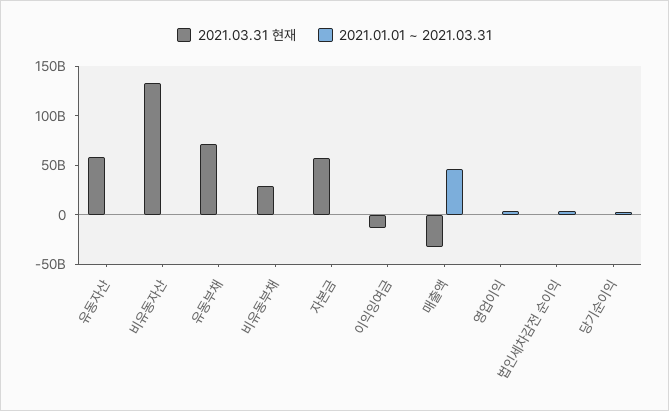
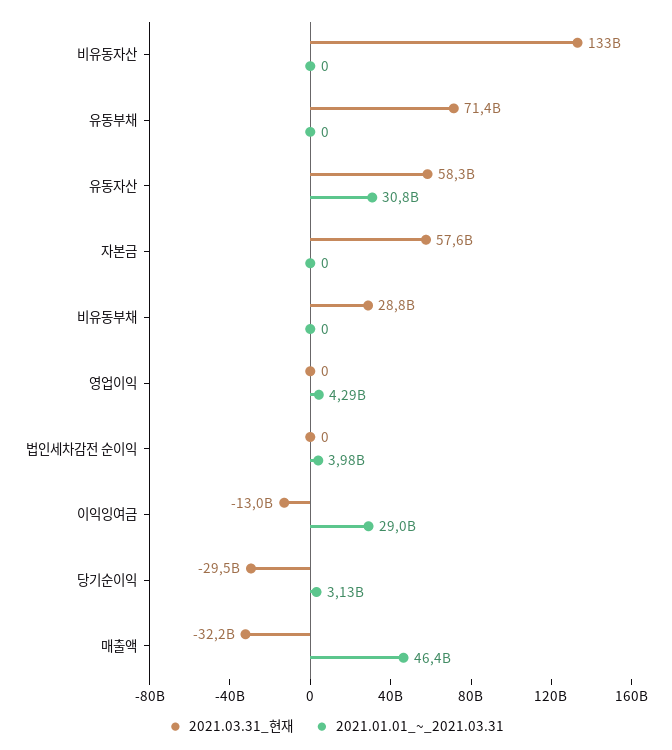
2021.01.01 ~ 2021.03.31, 유동자산: 0 -> 30800000000
2021.01.01 ~ 2021.03.31, 이익잉여금: 0 -> 29000000000
2021.03.31 현재, 당기순이익: 0 -> -29500000000

